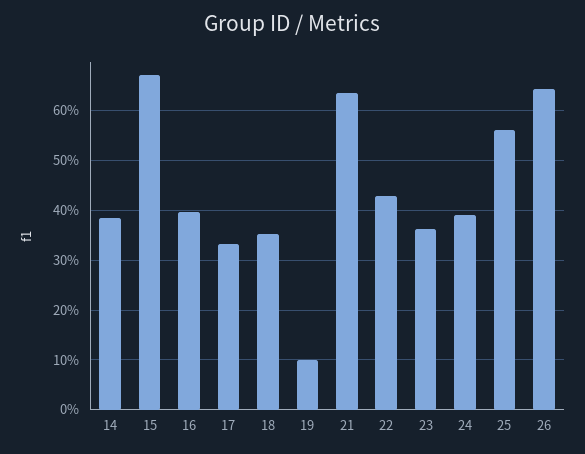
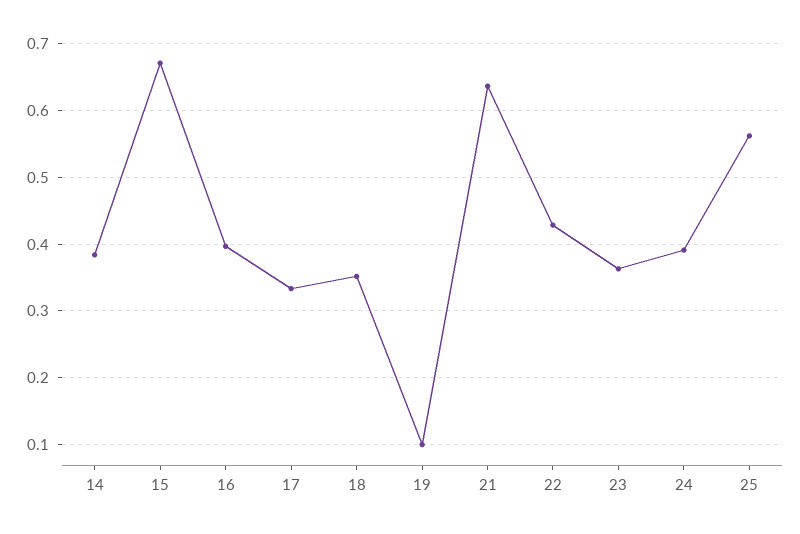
26: 0.64 -> none

